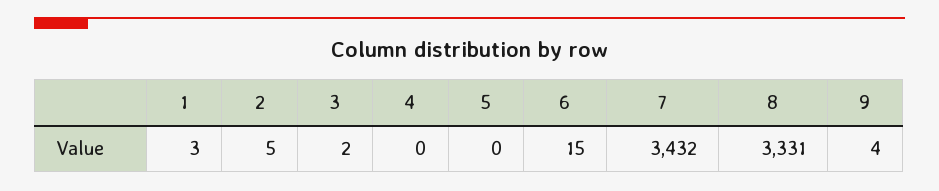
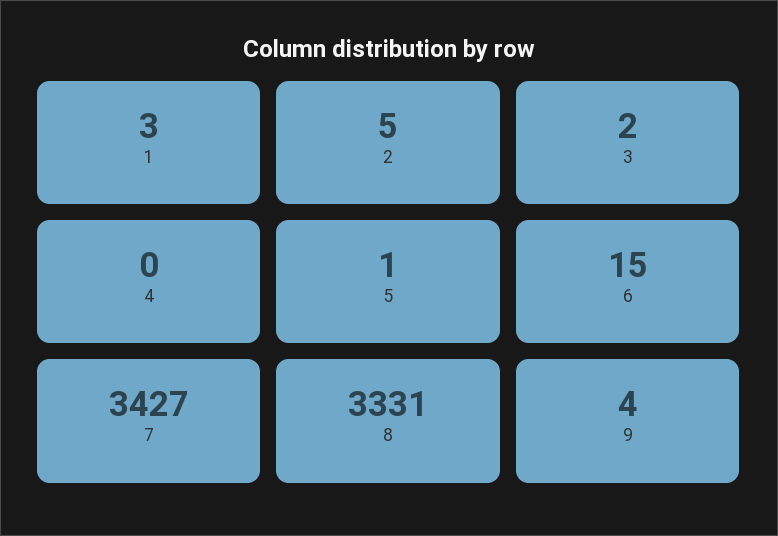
5: 0 -> 1
7: 3432 -> 3427

